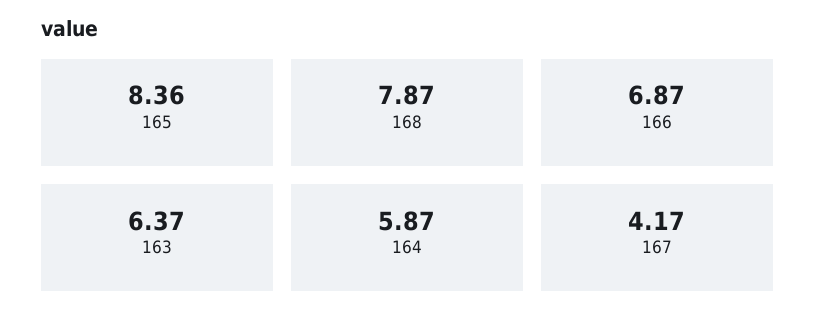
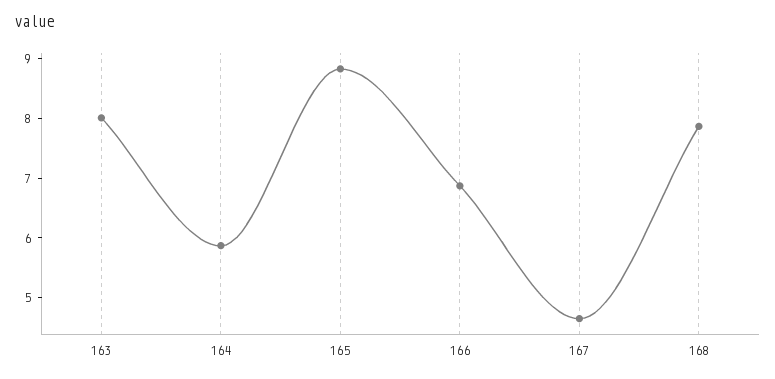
165: 8.36 -> 8.8
163: 6.37 -> 8
167: 4.17 -> 4.6

